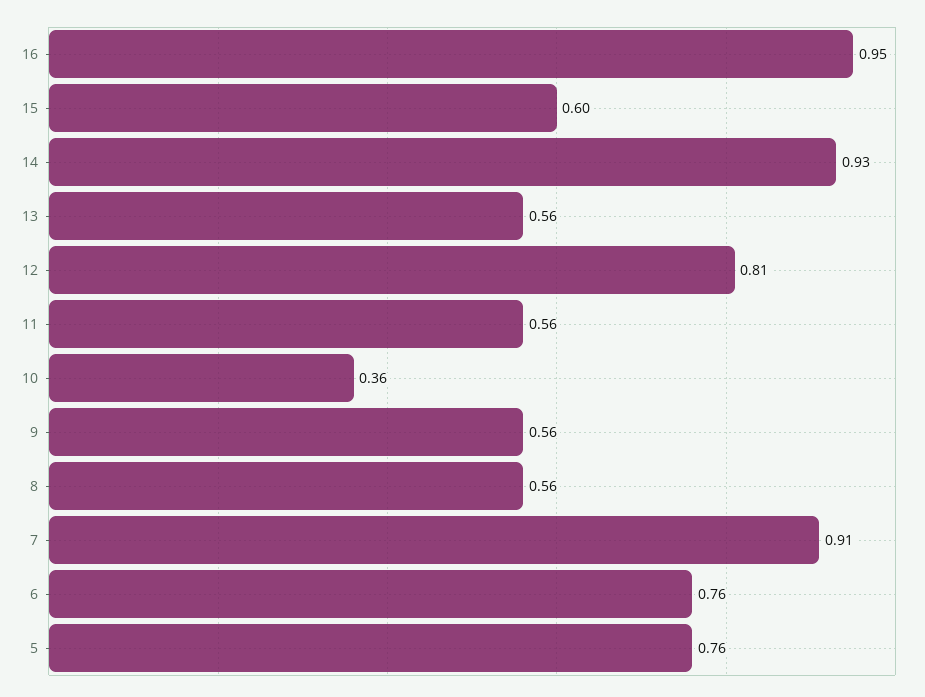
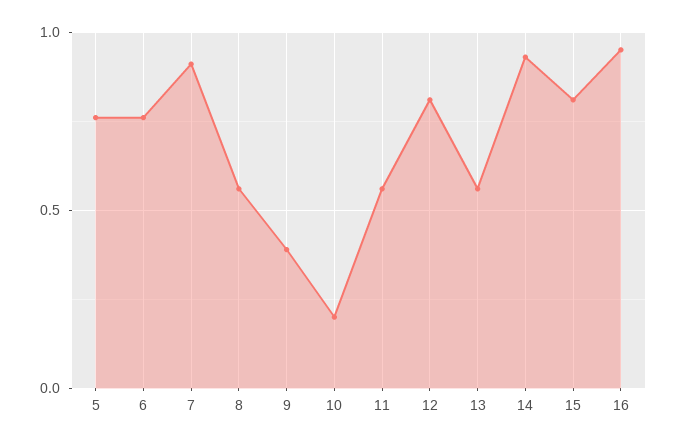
15: 0.6 -> 0.8
10: 0.36 -> 0.2
9: 0.56 -> 0.4

